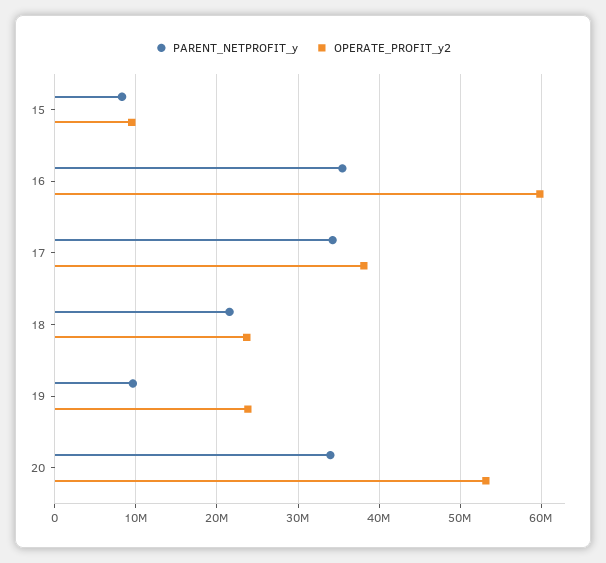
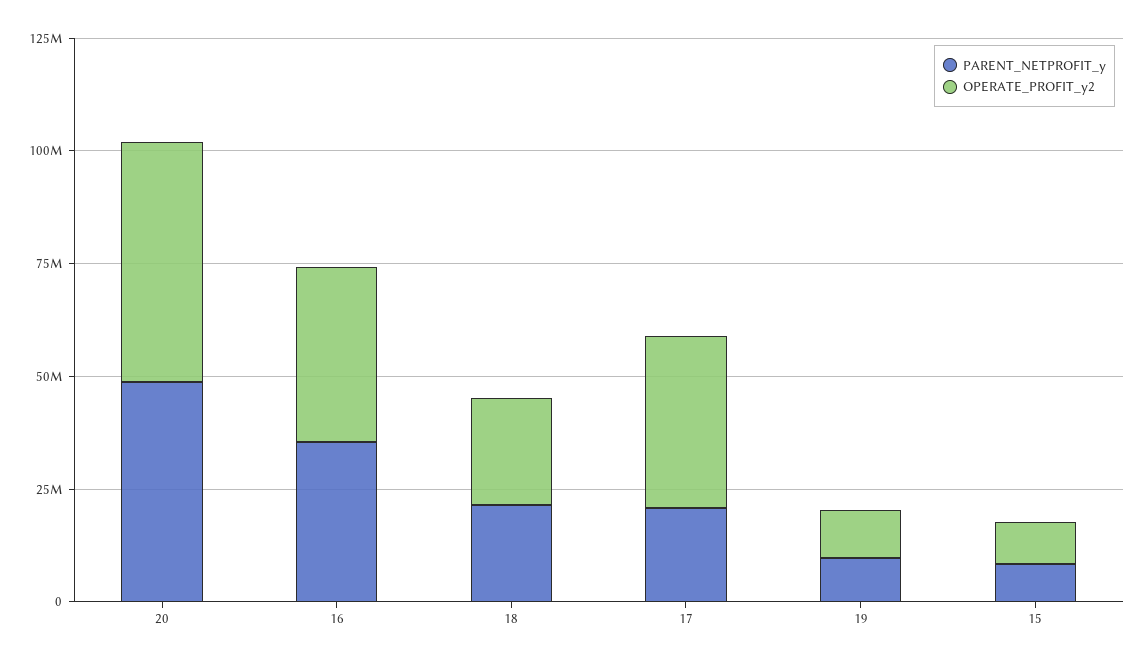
OPERATE_PROFIT_y2, 16: 60000000 -> 40000000
PARENT_NETPROFIT_y, 17: 34000000 -> 20000000
OPERATE_PROFIT_y2, 19: 24000000 -> 10000000
PARENT_NETPROFIT_y, 20: 34000000 -> 50000000

